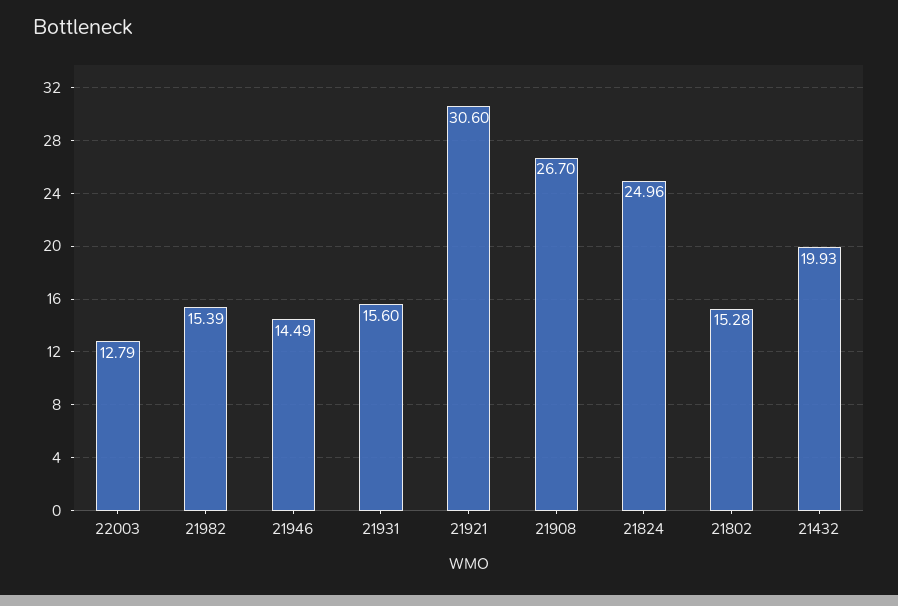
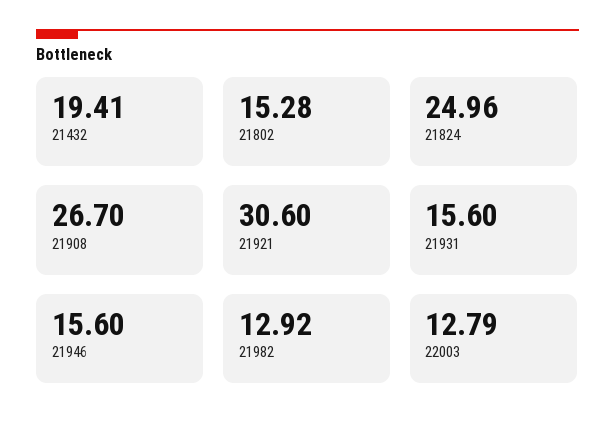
21982: 15.39 -> 12.92
21946: 14.49 -> 15.6
21432: 19.93 -> 19.41

